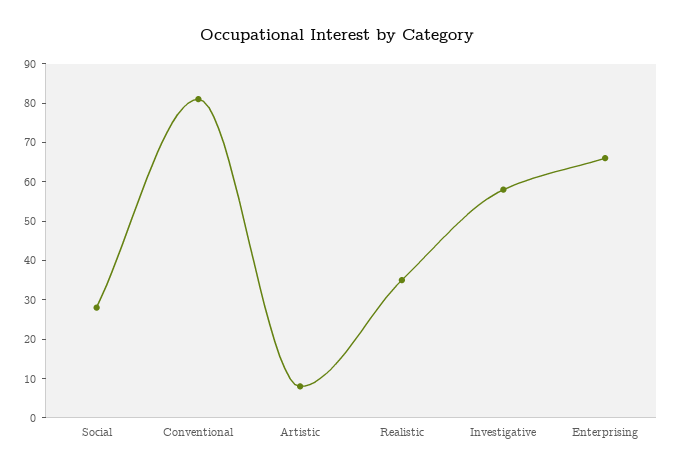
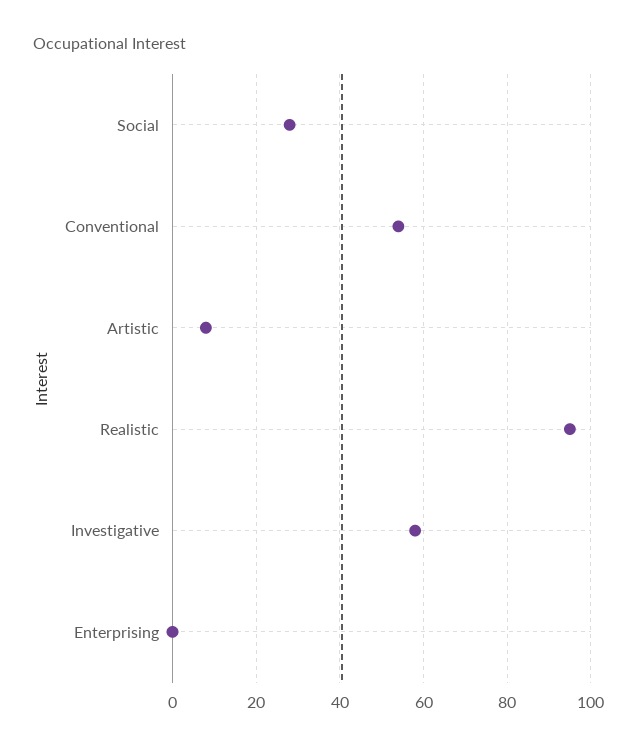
Conventional: 80 -> 55
Realistic: 35 -> 95
Enterprising: 65 -> 0

